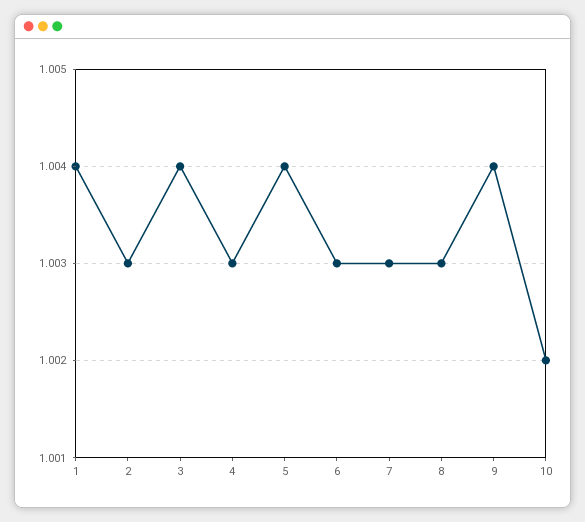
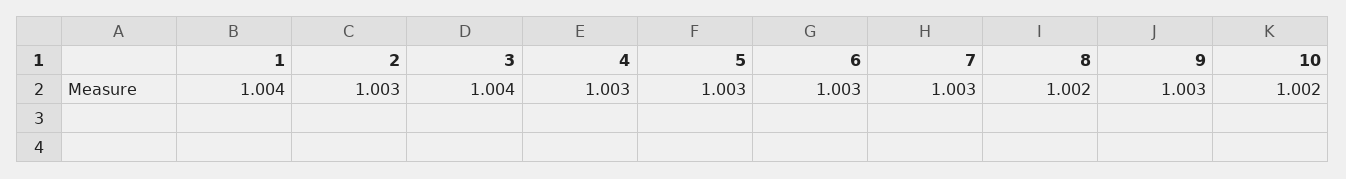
5: 1.004 -> 1.003
8: 1.003 -> 1.002
9: 1.004 -> 1.003

